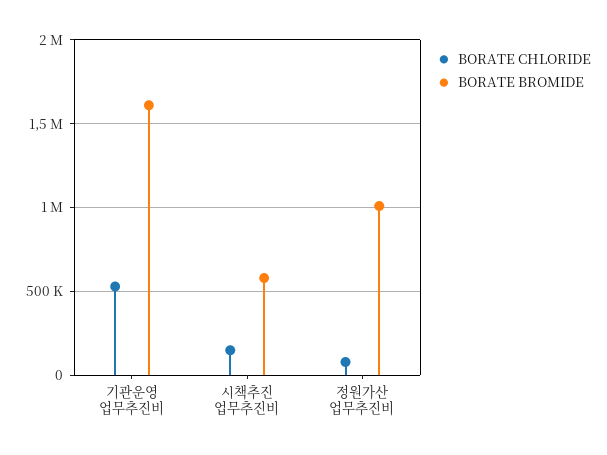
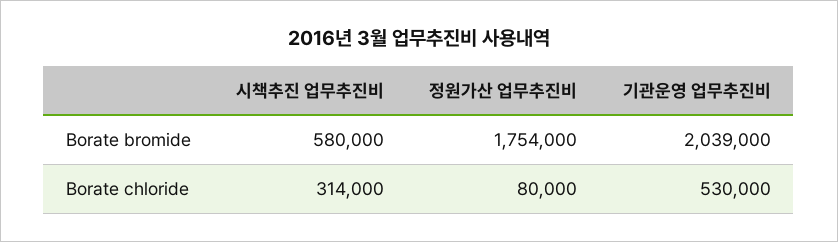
BORATE BROMIDE, 기관운영 업무추진비: 1600000 -> 2039000
BORATE CHLORIDE, 시책추진 업무추진비: 150000 -> 314000
BORATE BROMIDE, 정원가산 업무추진비: 1000000 -> 1754000

